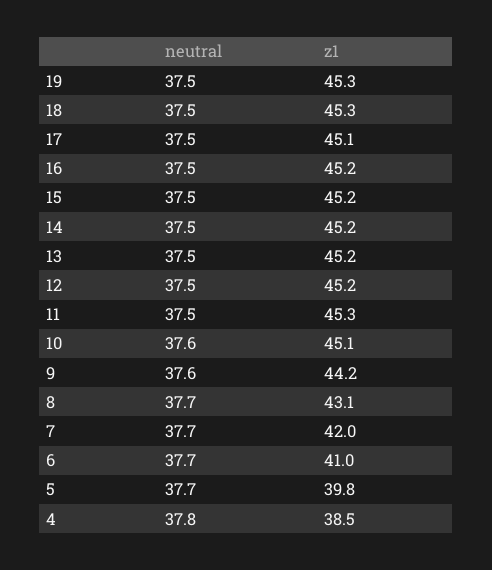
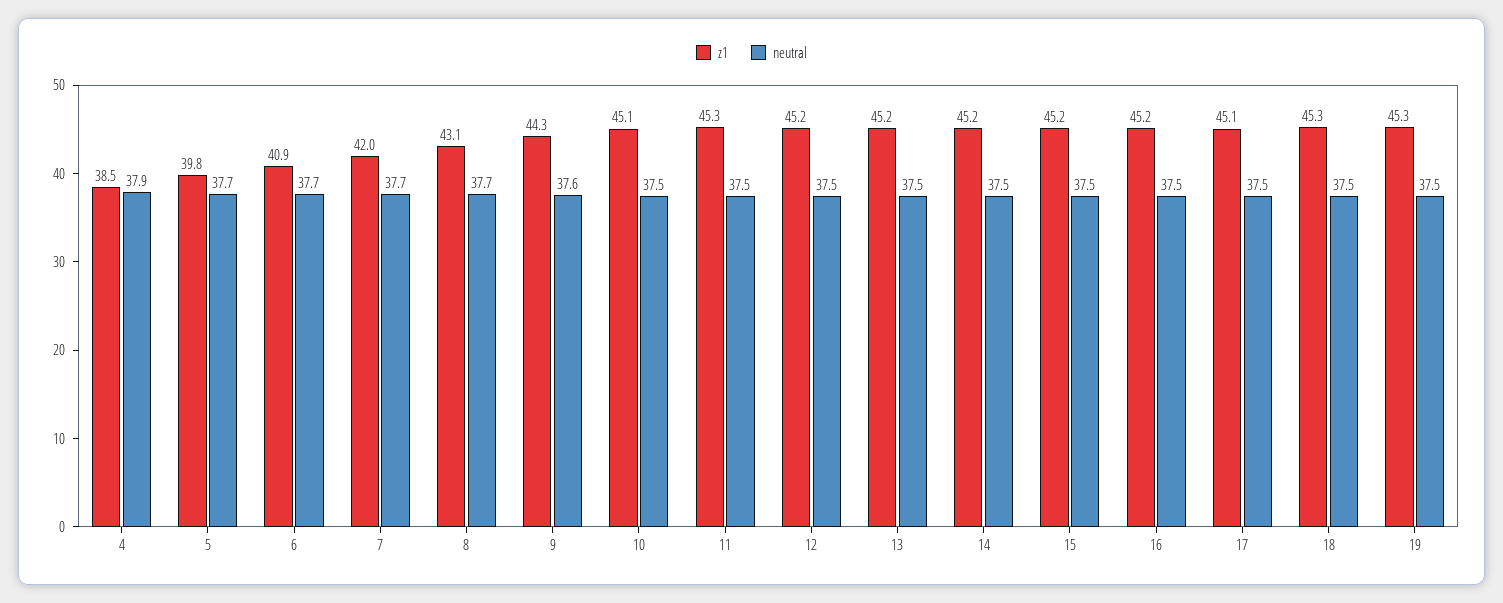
neutral, 10: 37.6 -> 37.5
z1, 9: 44.2 -> 44.3
z1, 6: 41 -> 40.9
neutral, 4: 37.8 -> 37.9

